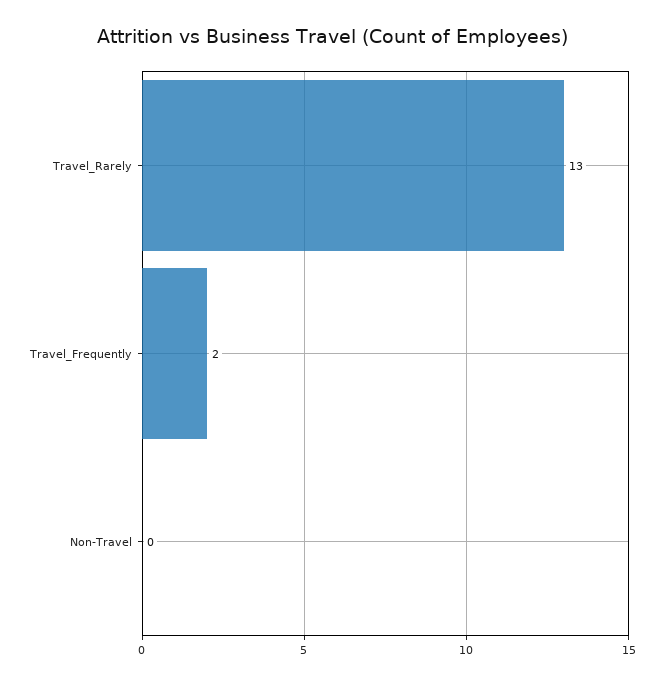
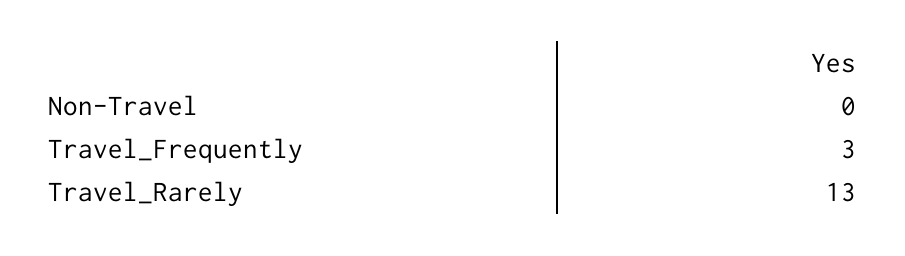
Travel_Frequently: 2 -> 3

